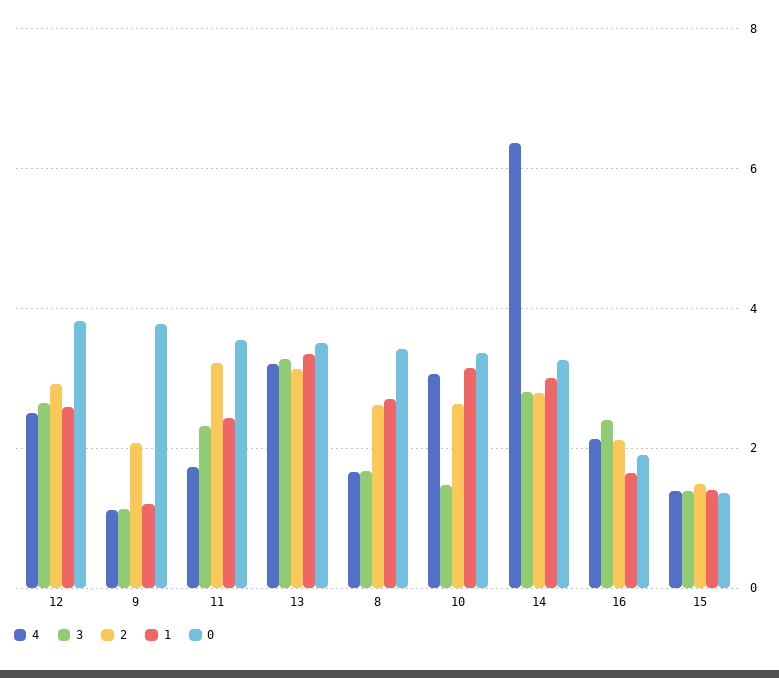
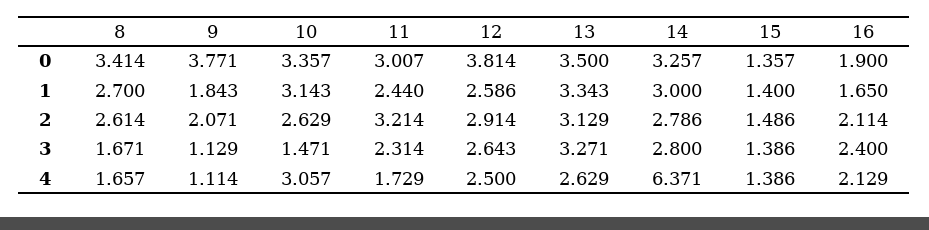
1, 9: 1.2 -> 1.843
0, 11: 3.6 -> 3.007
4, 13: 3.2 -> 2.629

